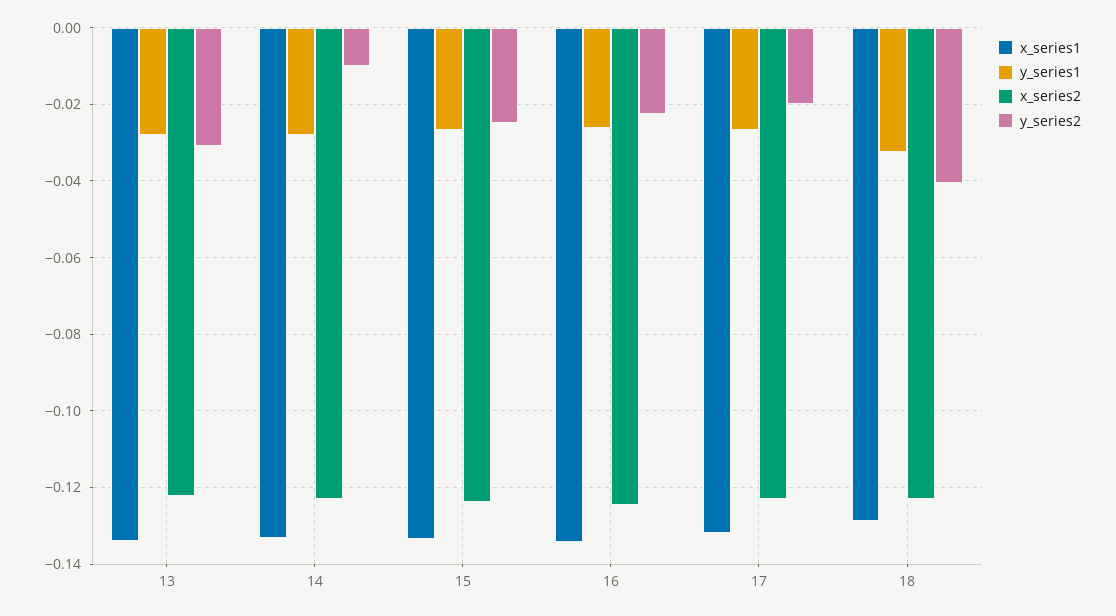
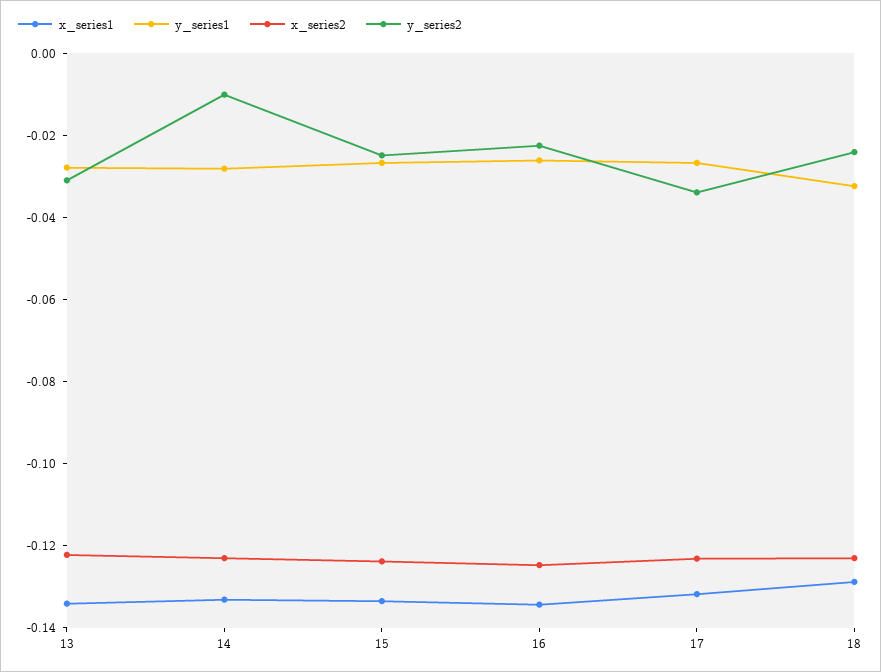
y_series2, 17: -0.02 -> -0.035
y_series2, 18: -0.04 -> -0.025

